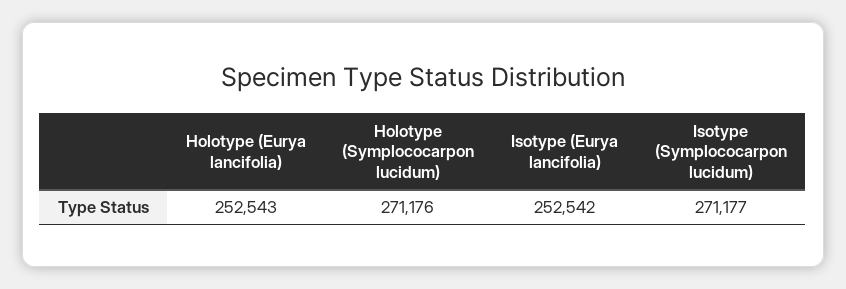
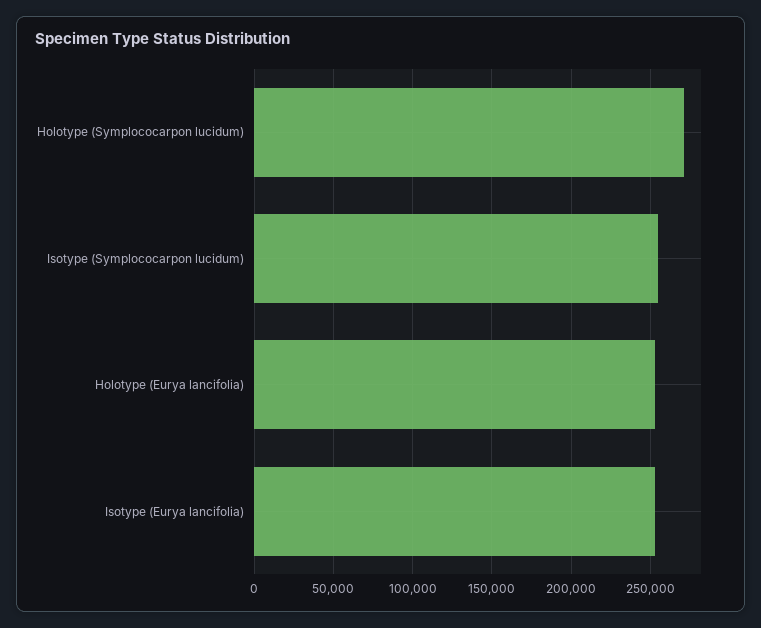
Isotype (Symplococarpon lucidum): 271177 -> 255000

